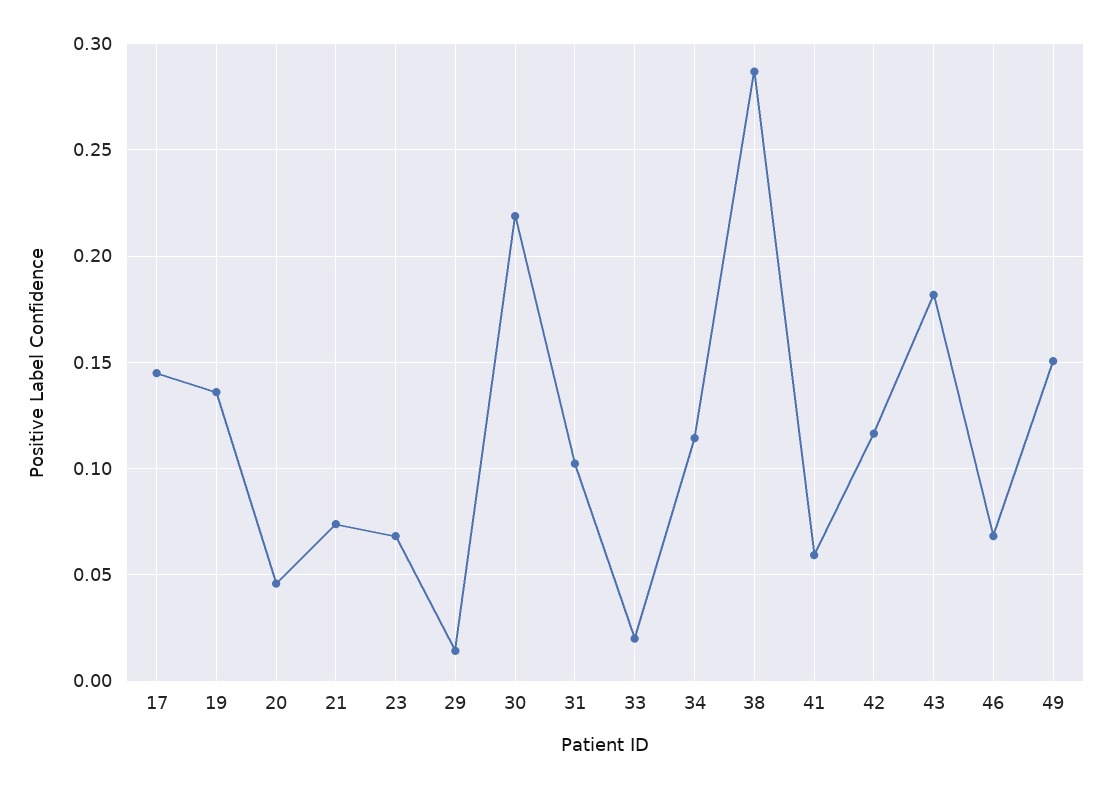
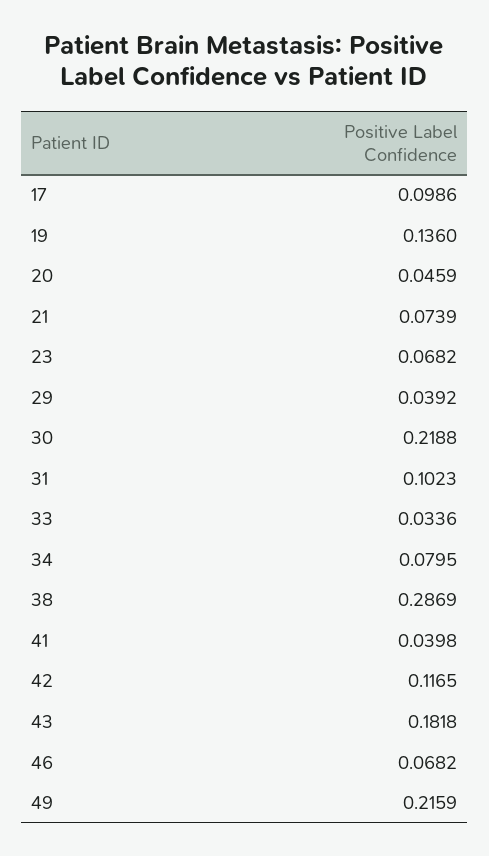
17: 0.145 -> 0.0986
29: 0.015 -> 0.0392
33: 0.02 -> 0.0336
34: 0.115 -> 0.0795
41: 0.06 -> 0.0398
49: 0.15 -> 0.2159

